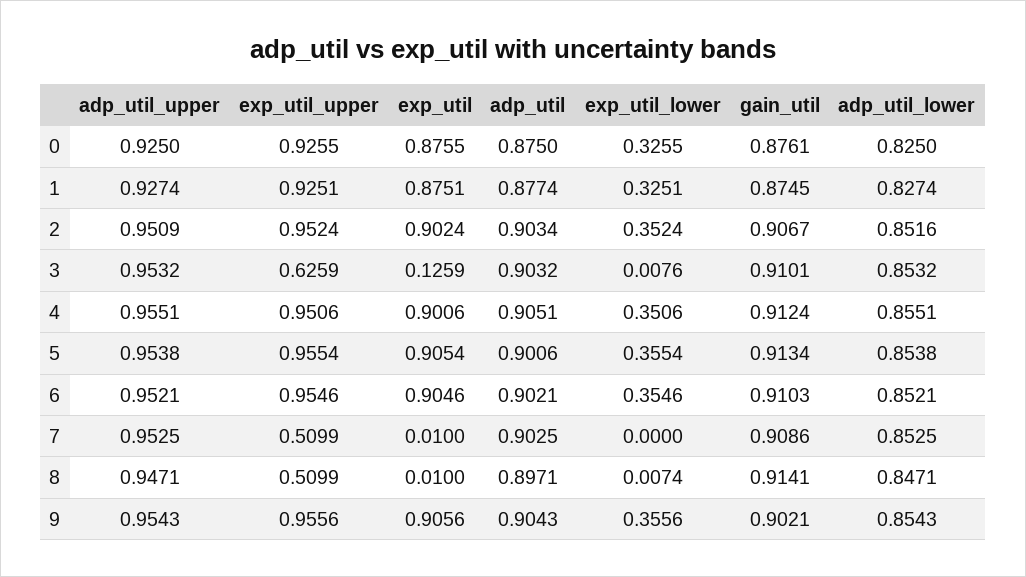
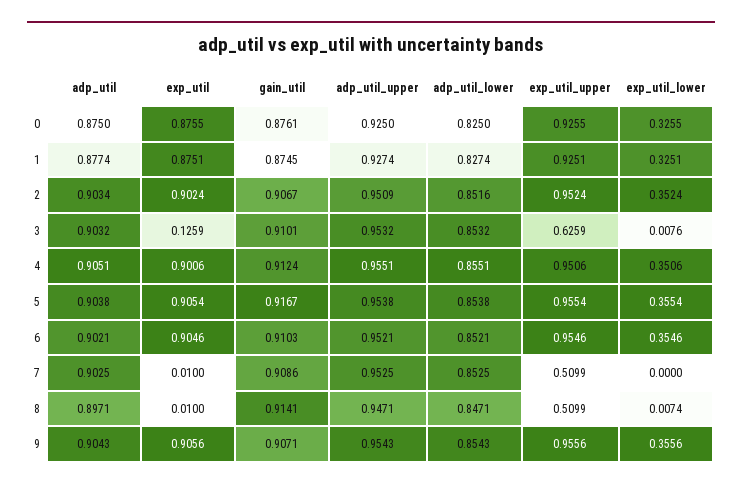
adp_util, 5: 0.9006 -> 0.9038
gain_util, 5: 0.9134 -> 0.9167
gain_util, 9: 0.9021 -> 0.9071

